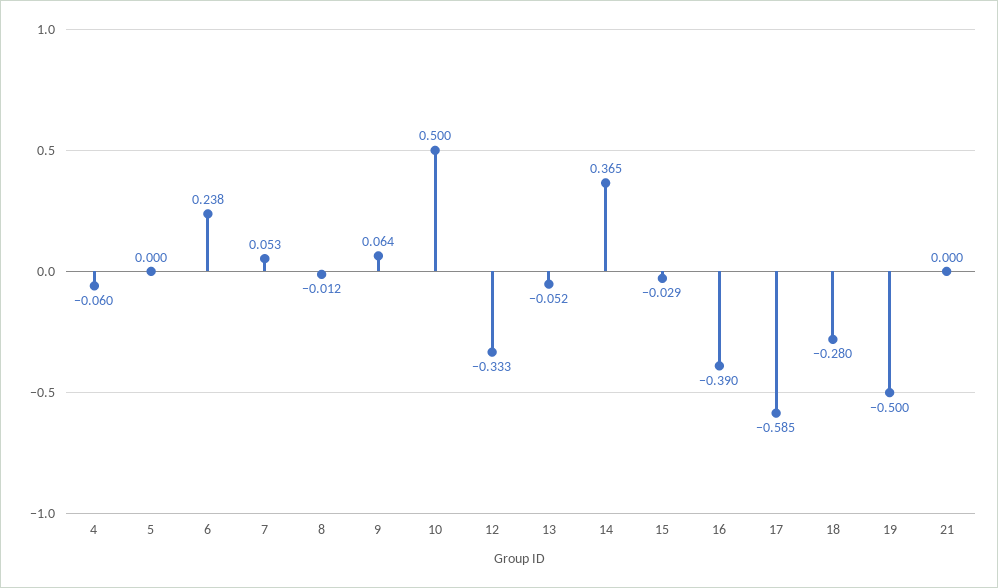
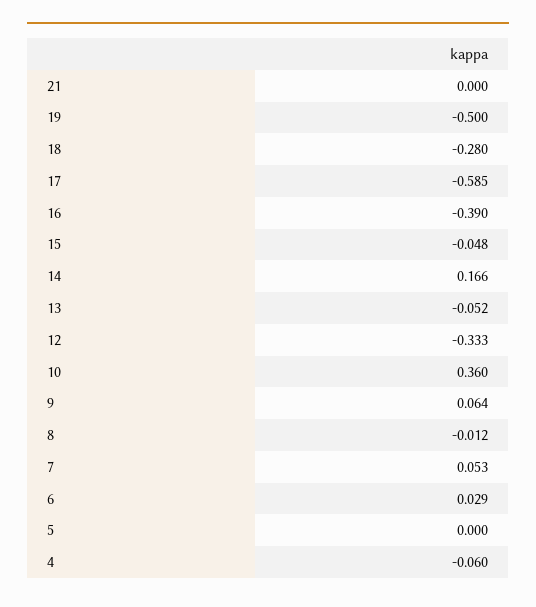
6: 0.238 -> 0.029
10: 0.5 -> 0.36
14: 0.365 -> 0.166
15: -0.029 -> -0.048

